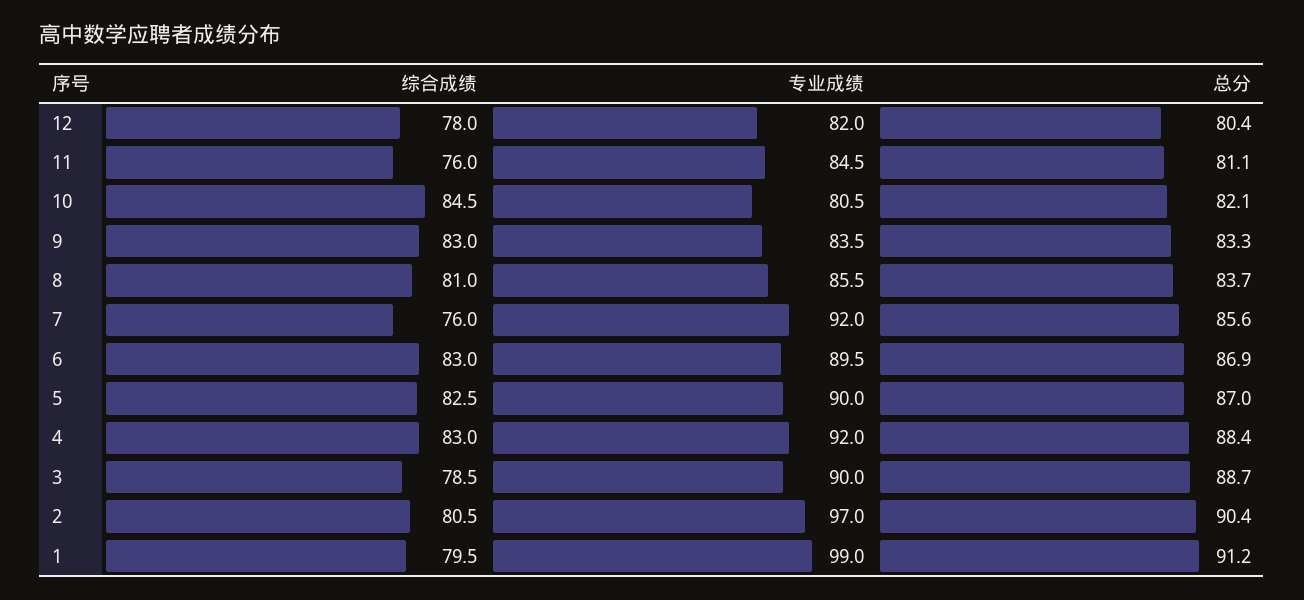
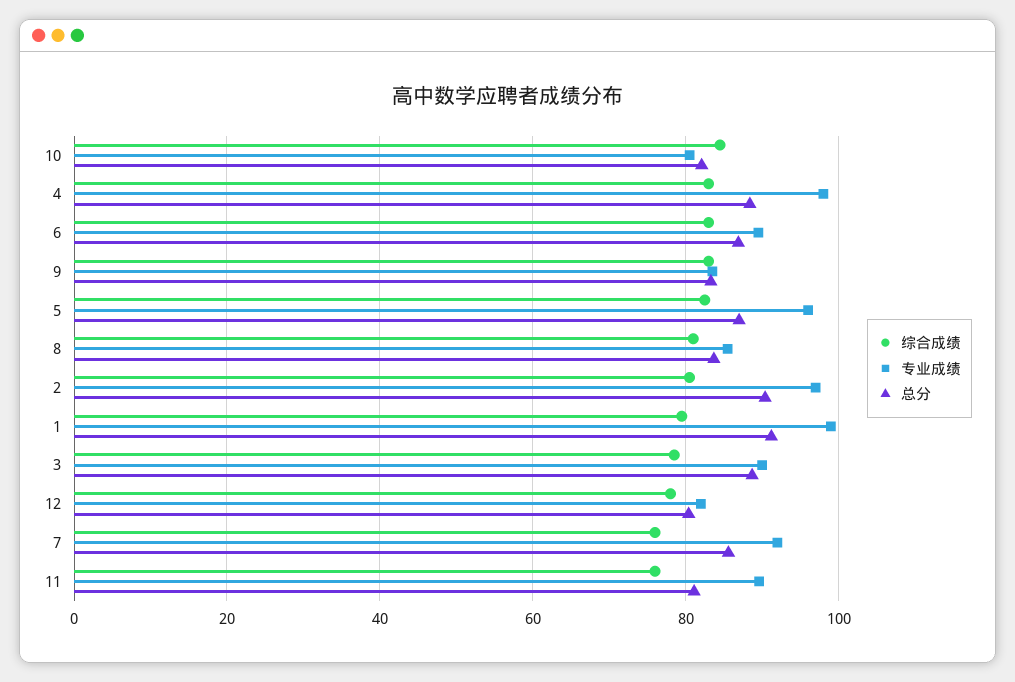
专业成绩, 11: 84.5 -> 90
专业成绩, 5: 90 -> 96
专业成绩, 4: 92 -> 98

